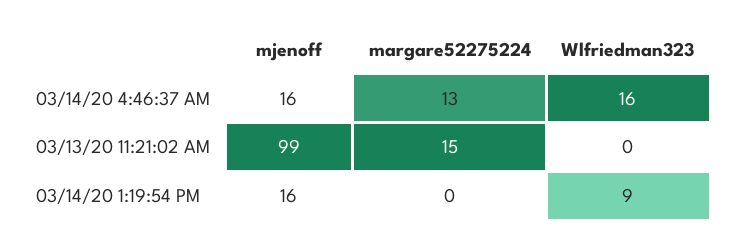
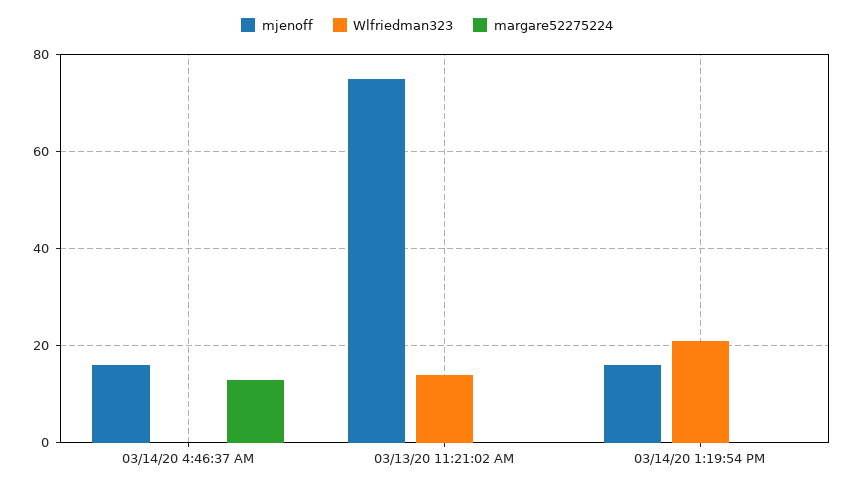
Wlfriedman323, 03/14/20 4:46:37 AM: 16 -> 0
mjenoff, 03/13/20 11:21:02 AM: 99 -> 75
margare52275224, 03/13/20 11:21:02 AM: 15 -> 0
Wlfriedman323, 03/13/20 11:21:02 AM: 0 -> 15
Wlfriedman323, 03/14/20 1:19:54 PM: 9 -> 20

